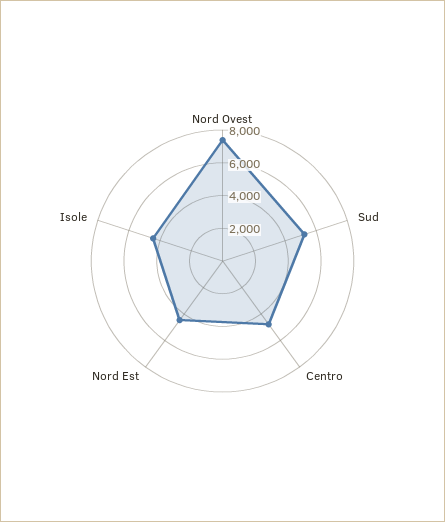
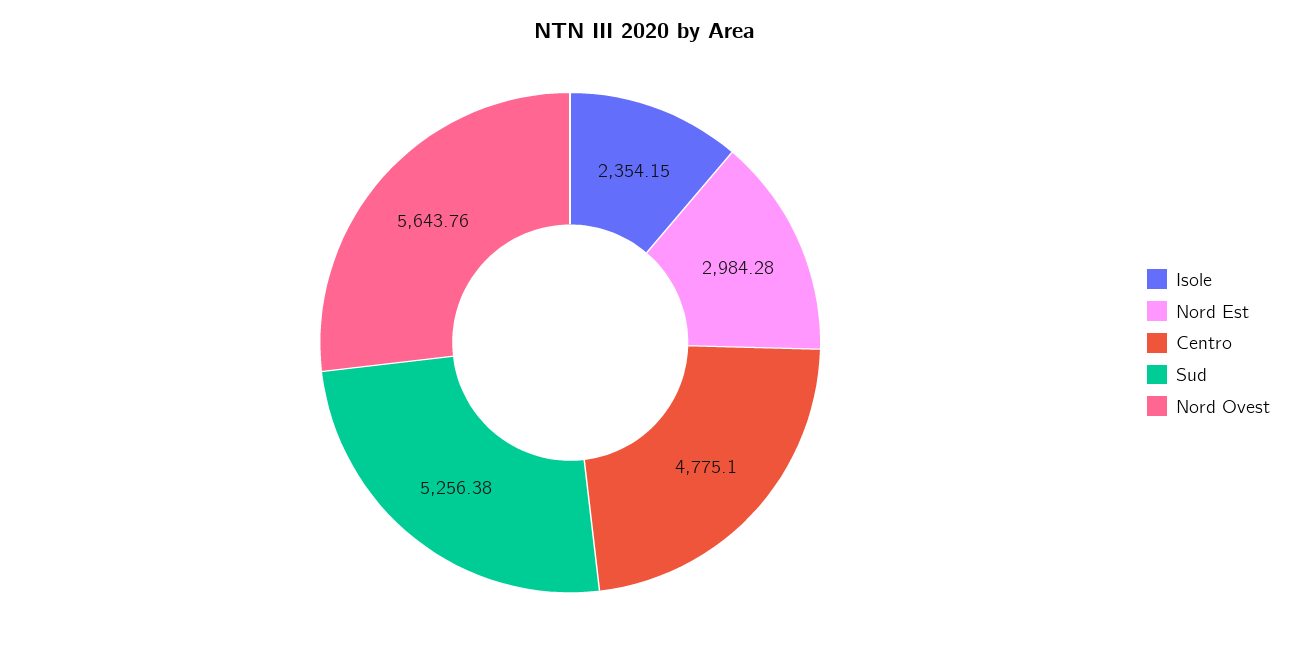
Nord Ovest: 7500 -> 5643.76
Nord Est: 4500 -> 2984.28
Isole: 4500 -> 2354.15

